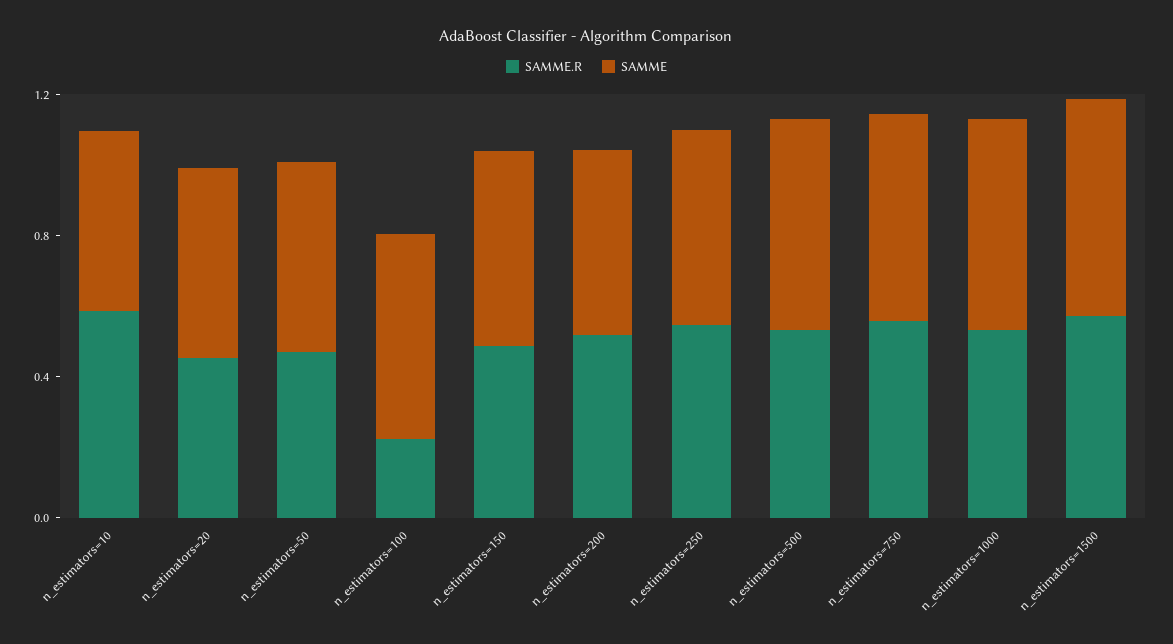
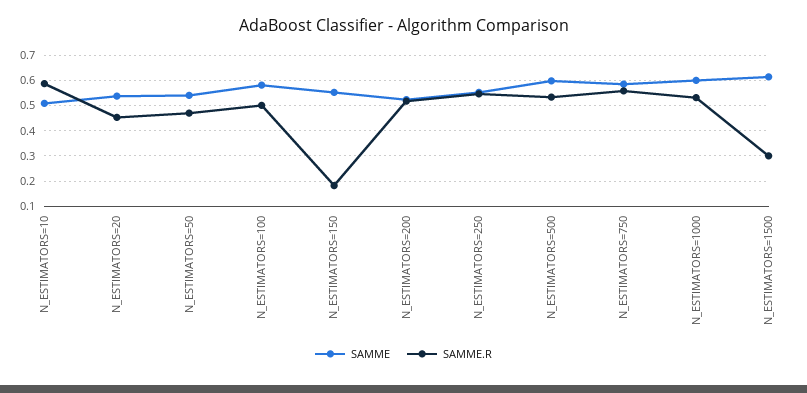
SAMME.R, n_estimators=100: 0.2 -> 0.5
SAMME.R, n_estimators=150: 0.5 -> 0.175
SAMME.R, n_estimators=1500: 0.6 -> 0.3

